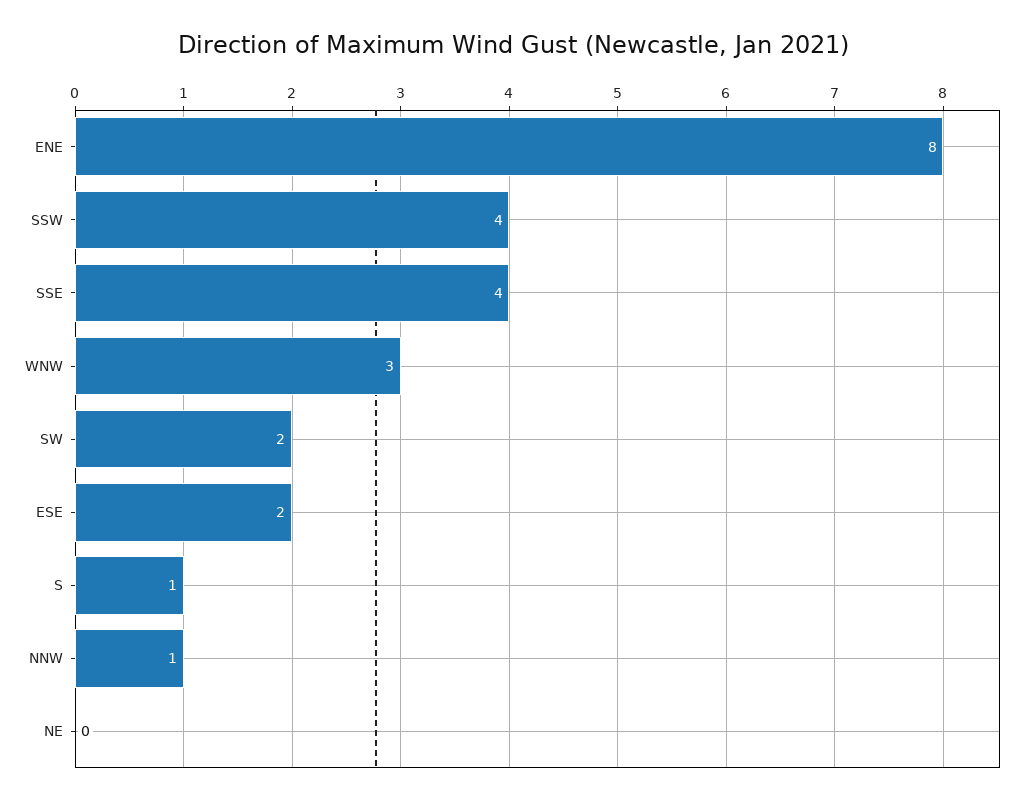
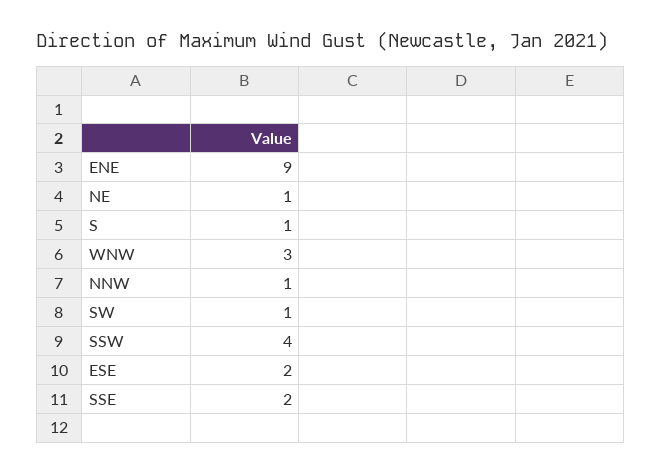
ENE: 8 -> 9
SSE: 4 -> 2
SW: 2 -> 1
NE: 0 -> 1

